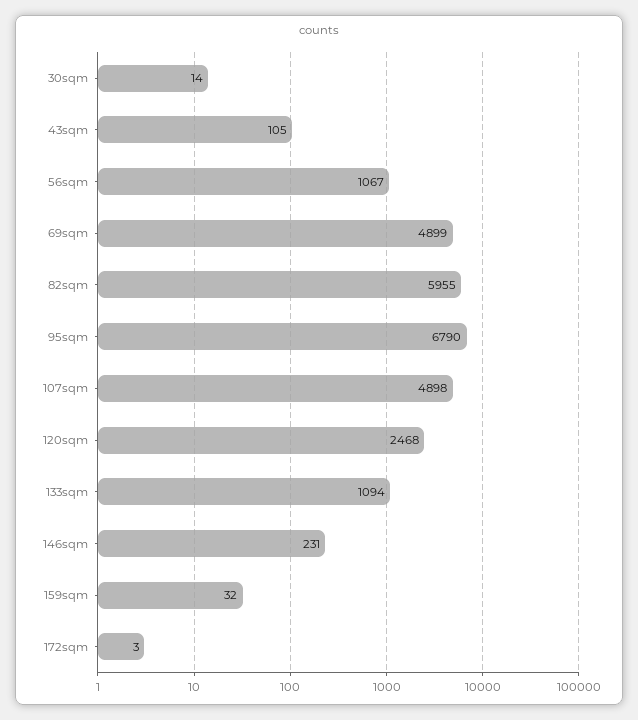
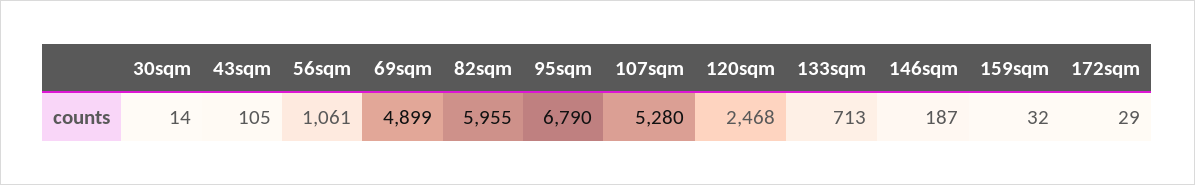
56sqm: 1067 -> 1061
107sqm: 4898 -> 5280
133sqm: 1094 -> 713
146sqm: 231 -> 187
172sqm: 3 -> 29

